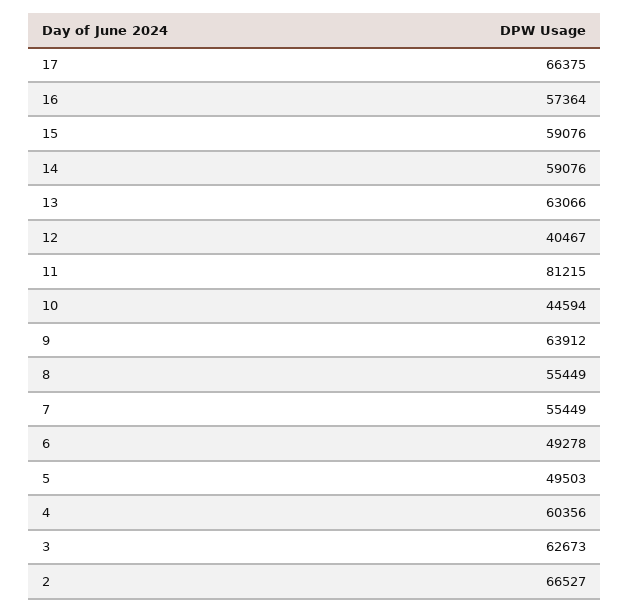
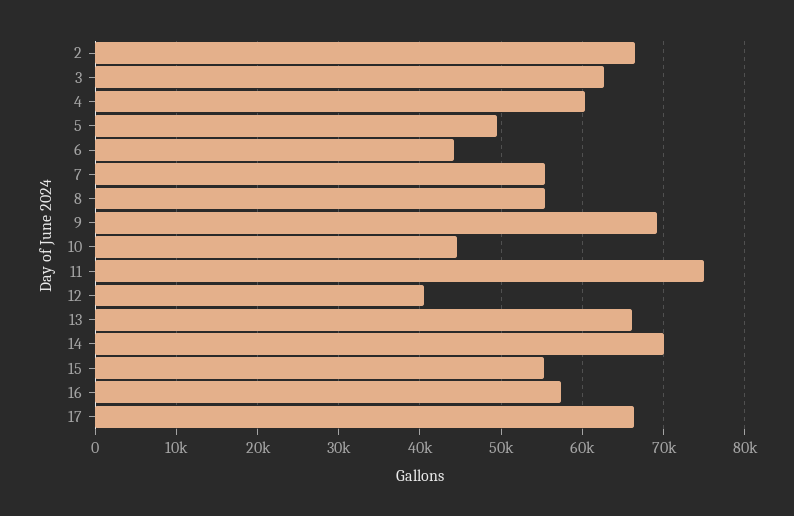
15: 59076 -> 55000
14: 59076 -> 70000
13: 63066 -> 66000
11: 81215 -> 75000
9: 63912 -> 69000
6: 49278 -> 44000

